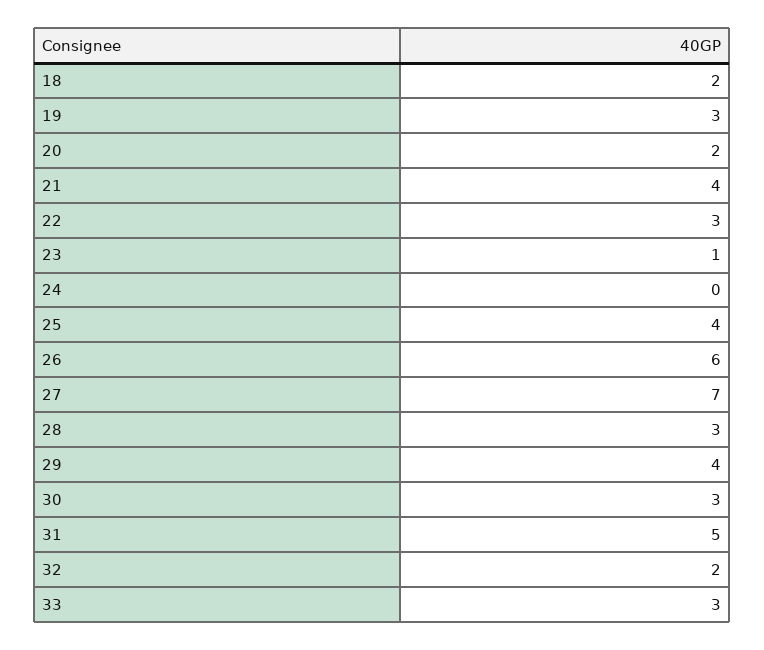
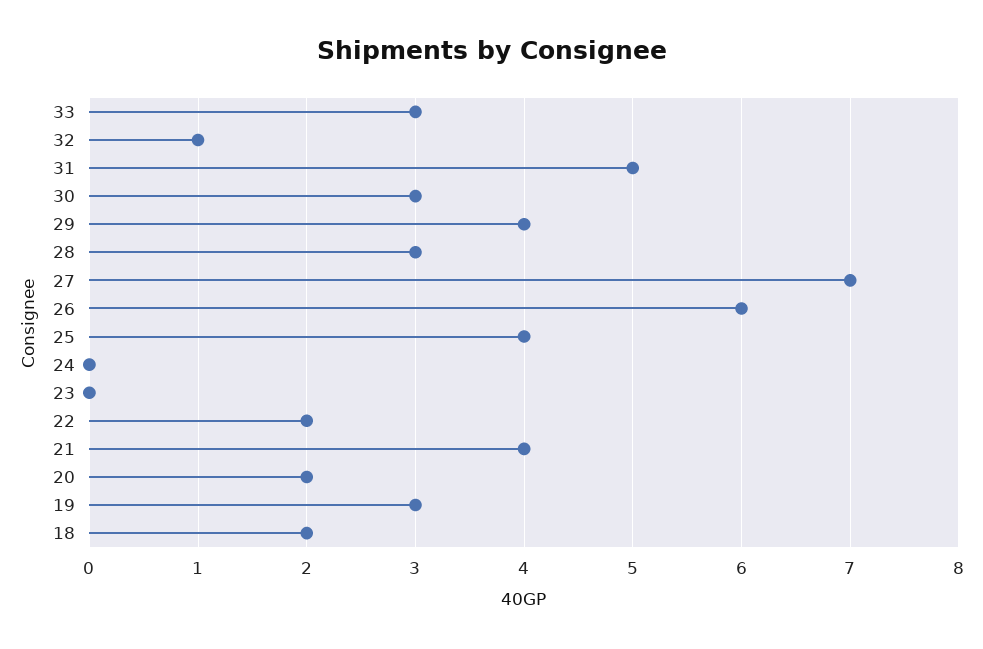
22: 3 -> 2
23: 1 -> 0
32: 2 -> 1

